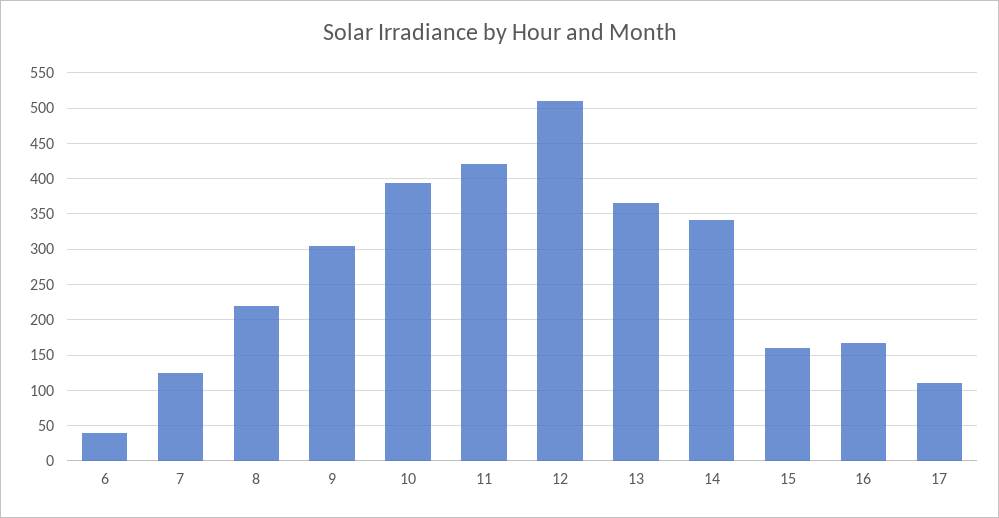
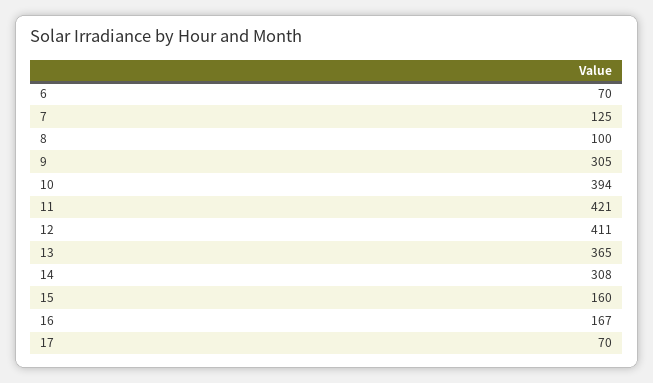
6: 40 -> 70
8: 220 -> 100
12: 510 -> 411
14: 340 -> 308
17: 110 -> 70

